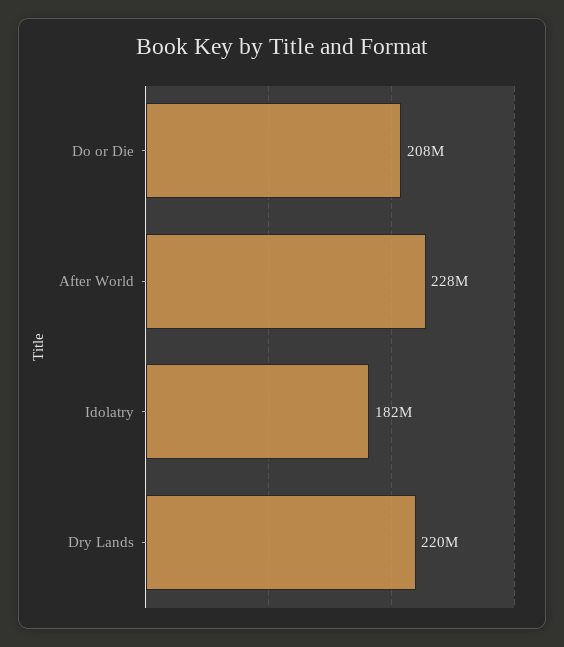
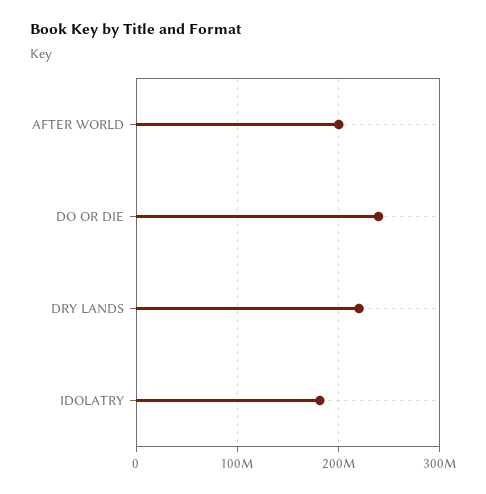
Do or Die: 208000000 -> 240000000
After World: 228000000 -> 200000000

